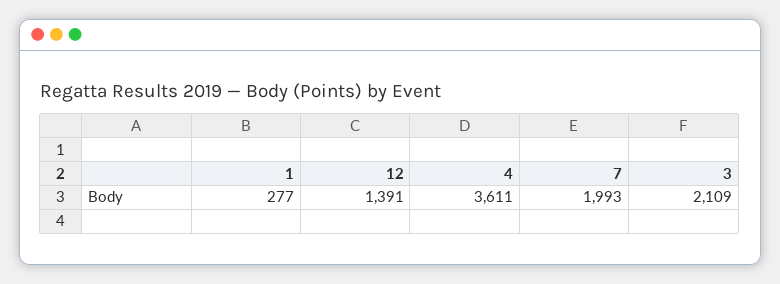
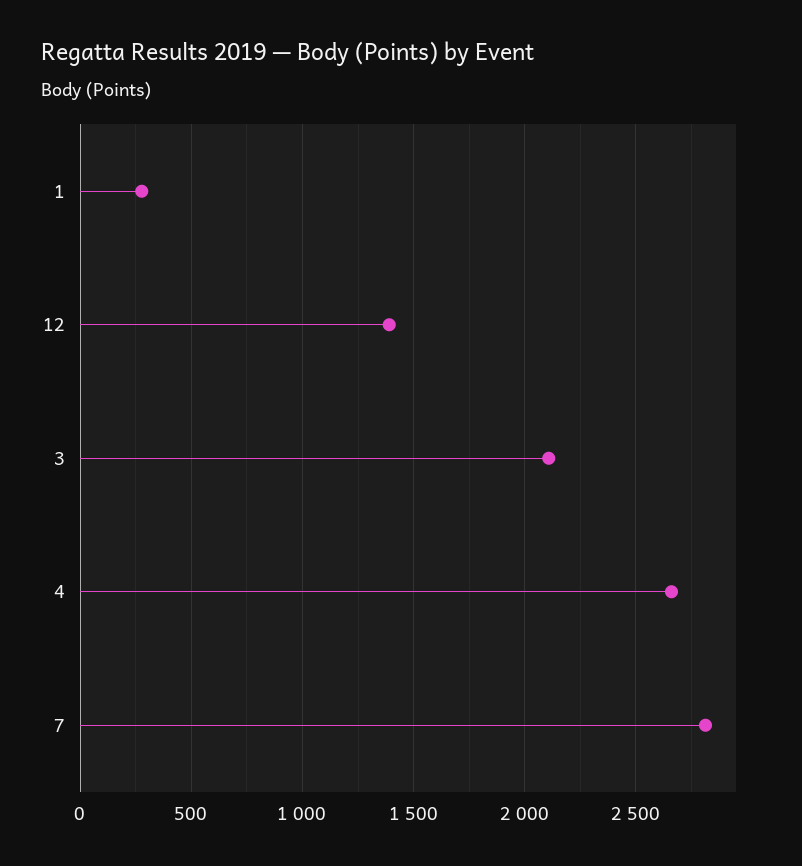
4: 3611 -> 2650
7: 1993 -> 2800

